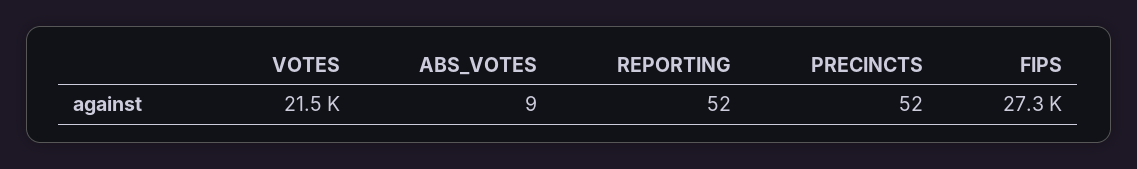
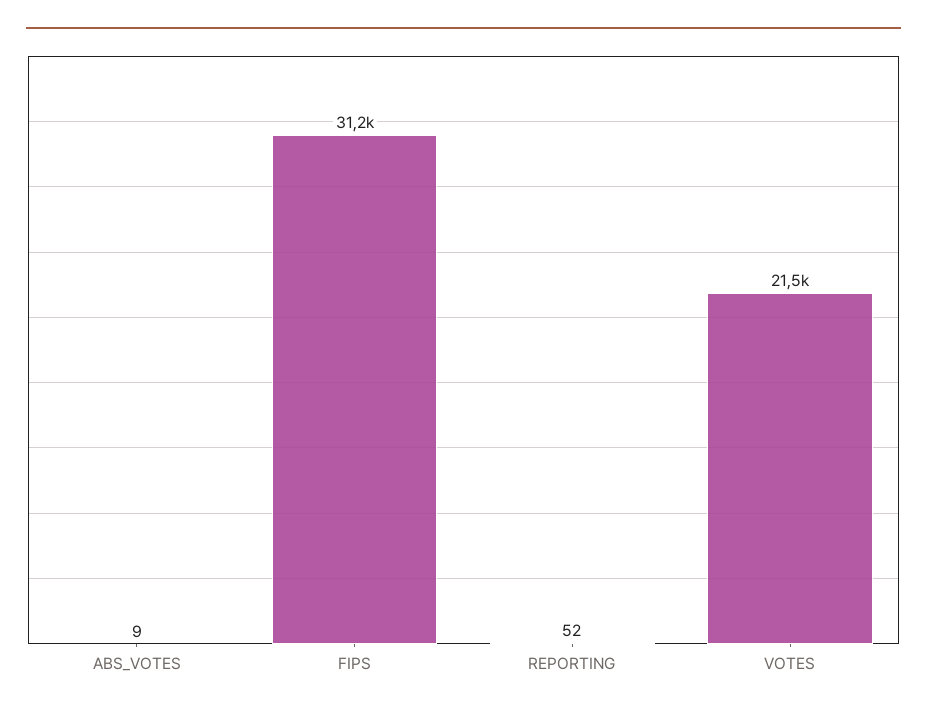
PRECINCTS: 52 -> none
FIPS: 27300 -> 31200

